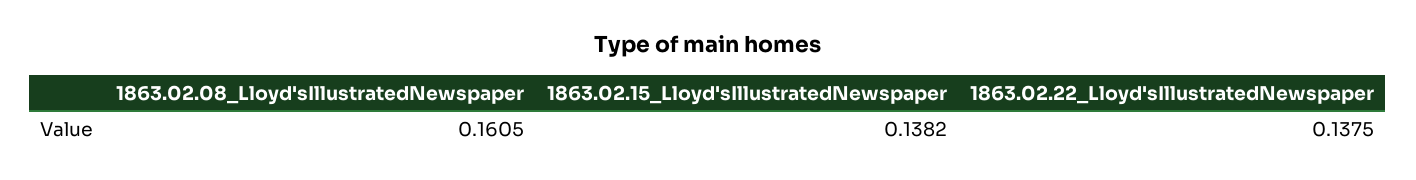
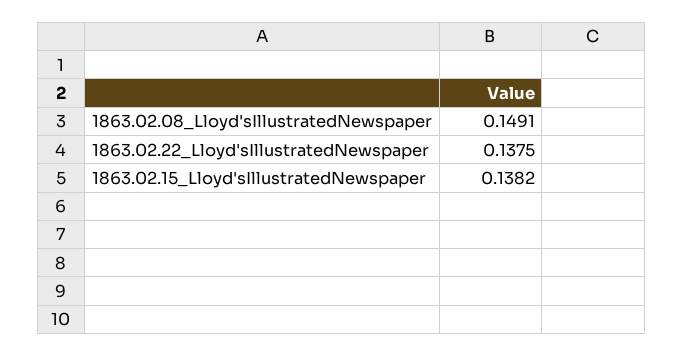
1863.02.08_Lloyd'sIllustratedNewspaper: 0.1605 -> 0.1491

